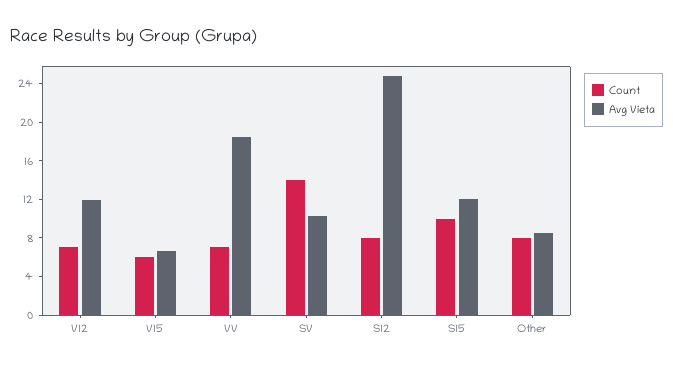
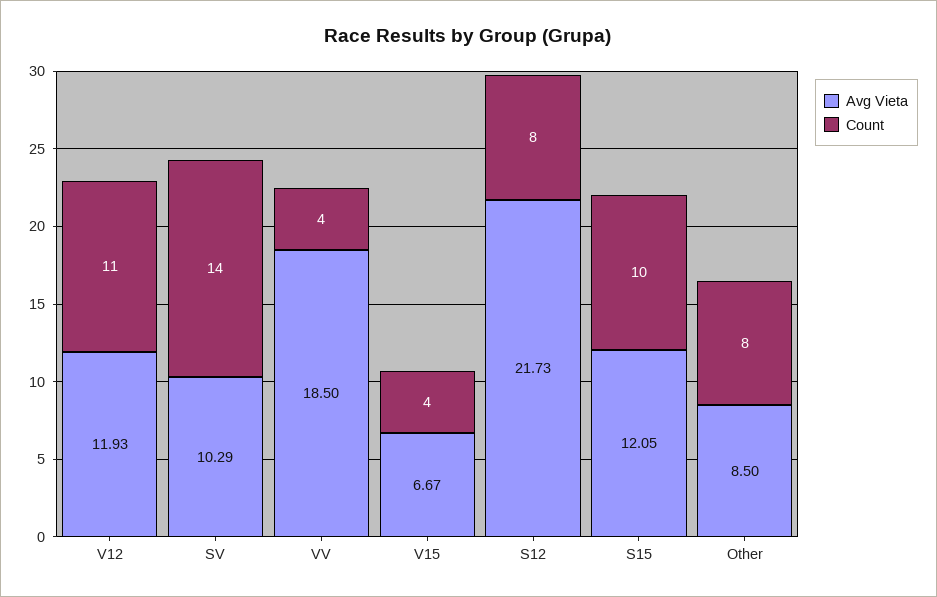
Count, V12: 7 -> 11
Count, V15: 6 -> 4
Count, VV: 7 -> 4
Avg Vieta, S12: 25 -> 21.73

